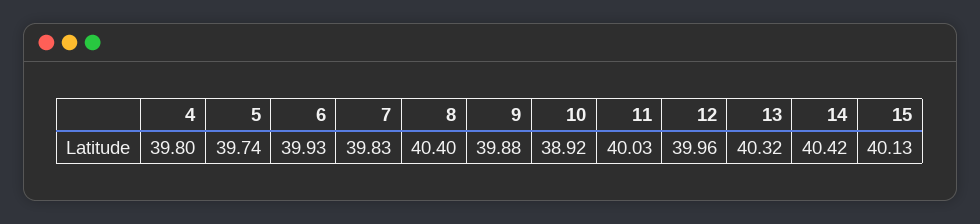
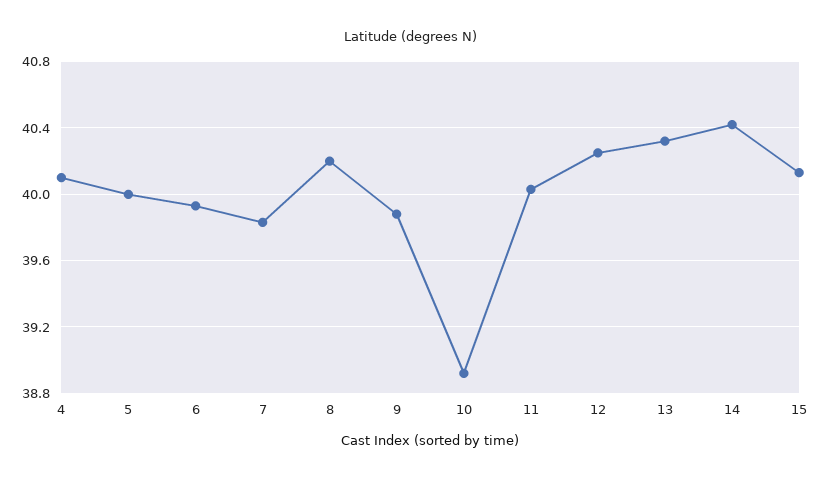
4: 39.8 -> 40.1
5: 39.74 -> 40
8: 40.4 -> 40.2
12: 39.96 -> 40.25

